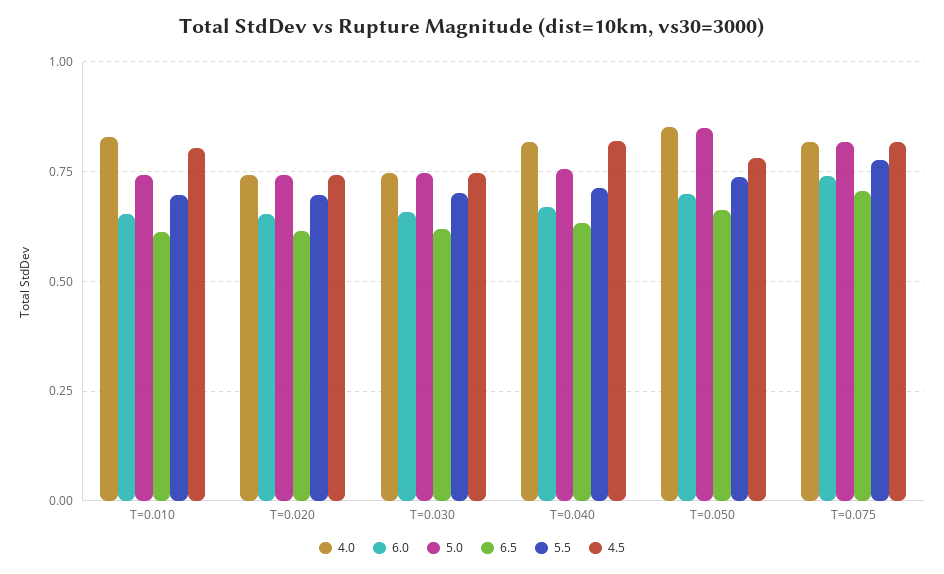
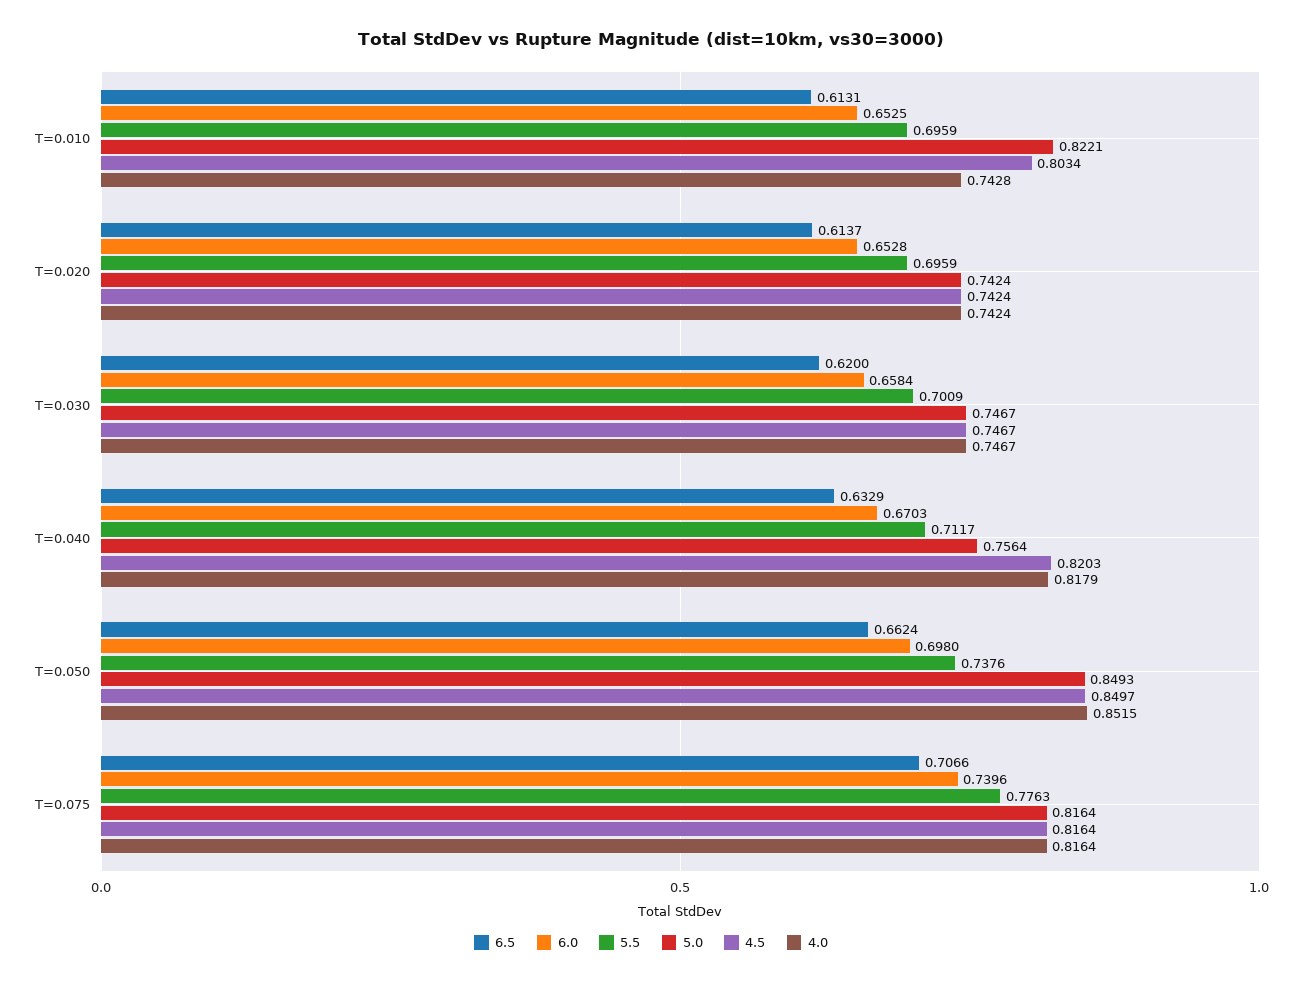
4.0, T=0.010: 0.825 -> 0.7428
5.0, T=0.010: 0.75 -> 0.8221
4.5, T=0.050: 0.775 -> 0.8497

